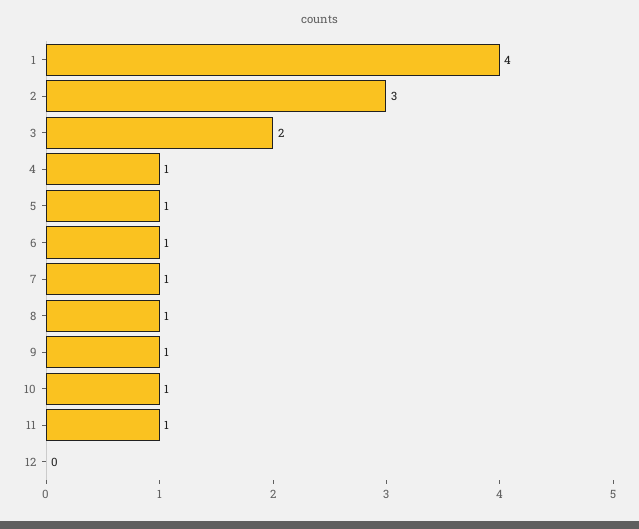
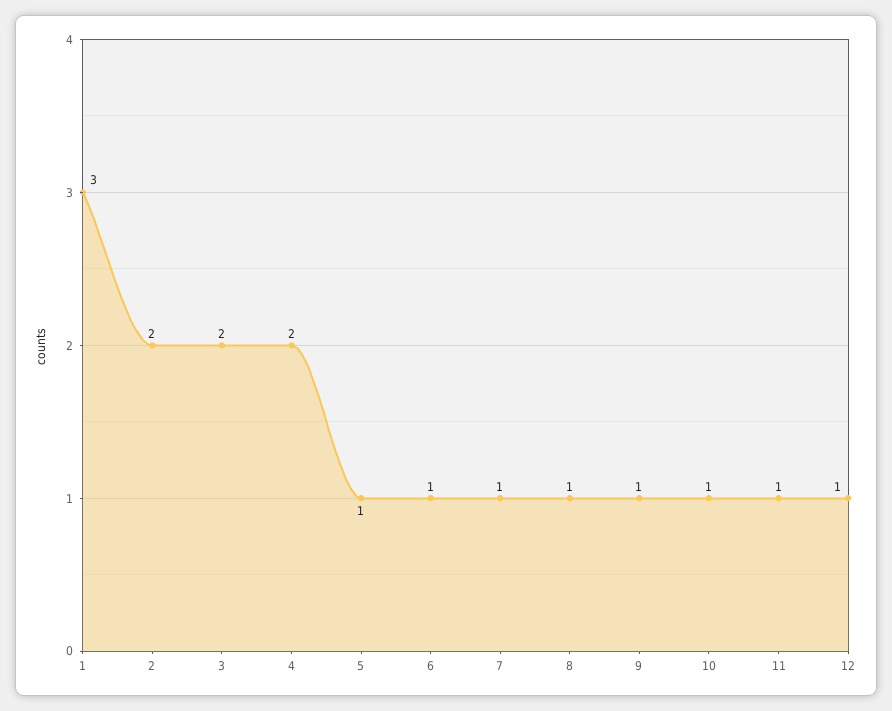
1: 4 -> 3
2: 3 -> 2
4: 1 -> 2
12: 0 -> 1

